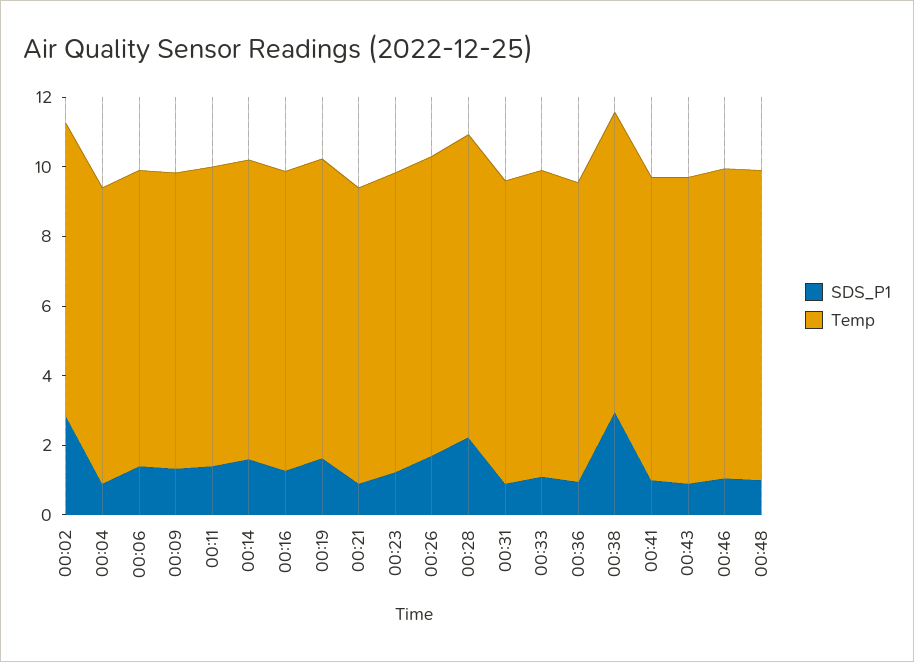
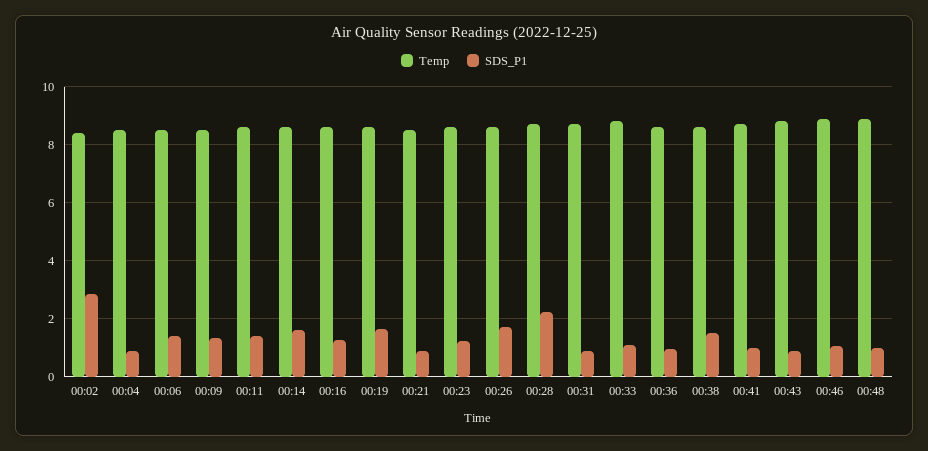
SDS_P1, 00:38: 3 -> 1.5

